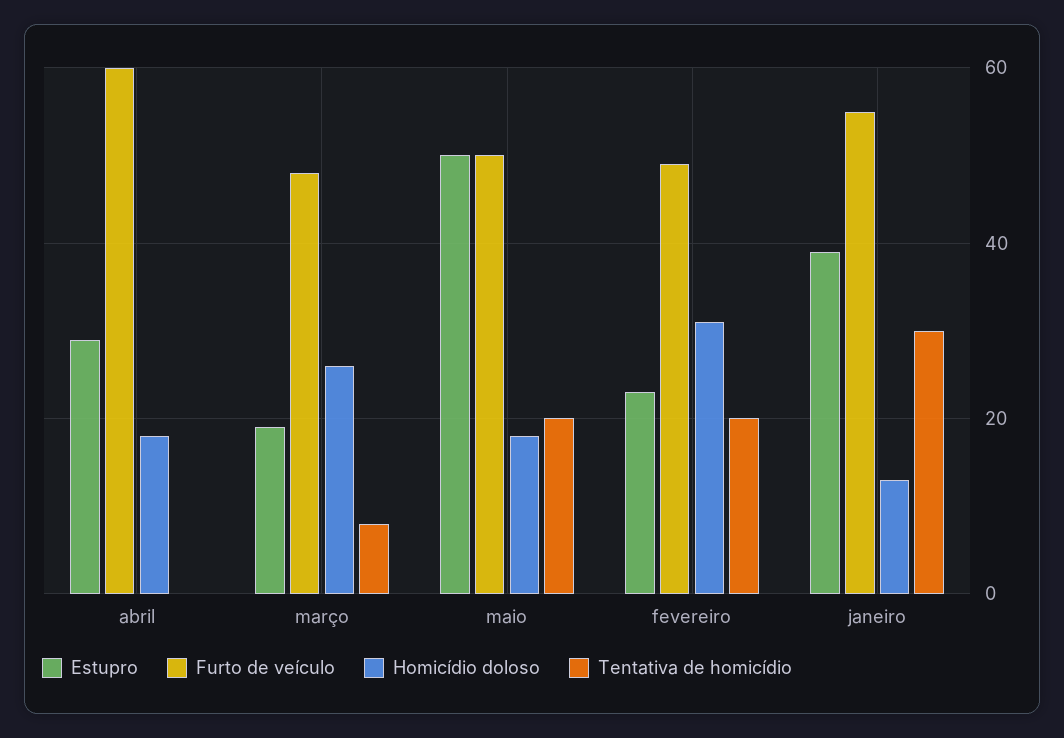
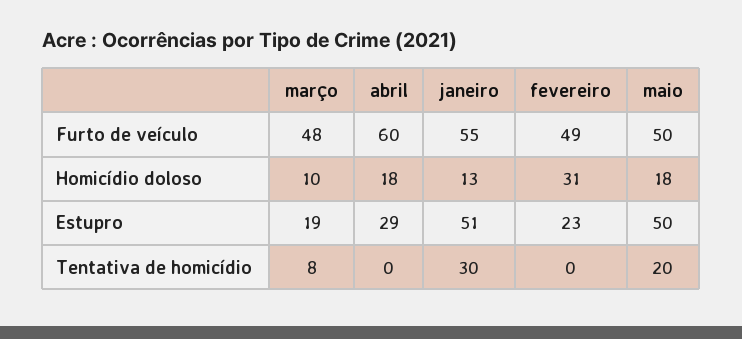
Homicídio doloso, março: 25 -> 10
Tentativa de homicídio, fevereiro: 20 -> 0
Estupro, janeiro: 40 -> 51

